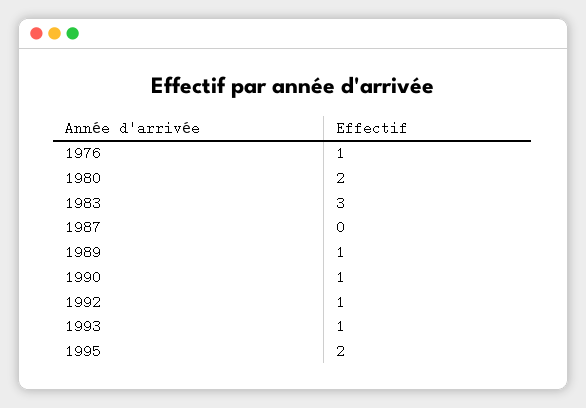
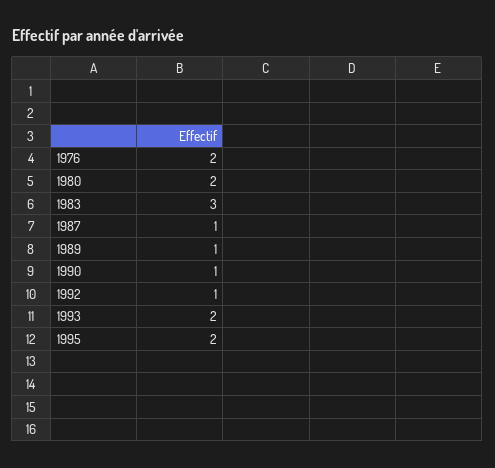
1976: 1 -> 2
1987: 0 -> 1
1993: 1 -> 2

